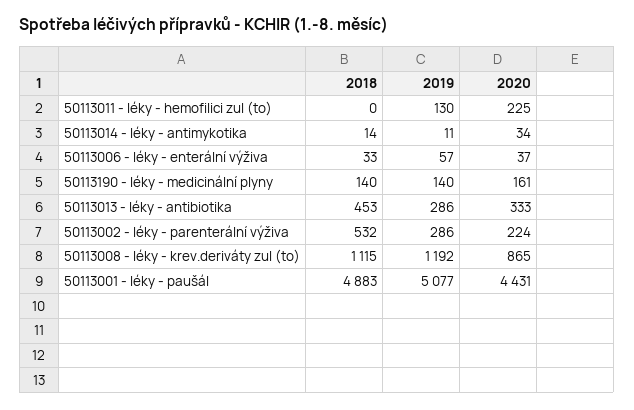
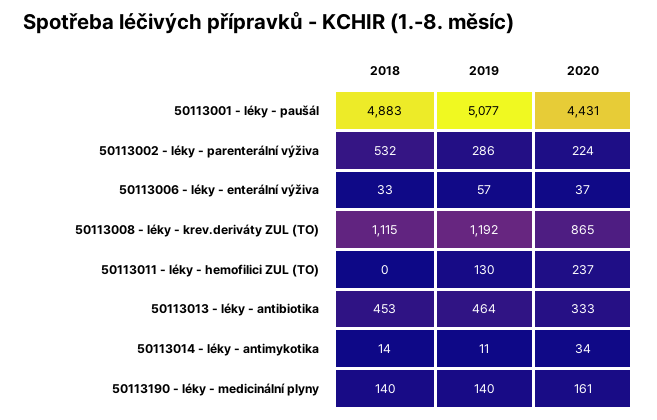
2020, 50113011 - léky - hemofilici zul (to): 225 -> 237
2019, 50113013 - léky - antibiotika: 286 -> 464

